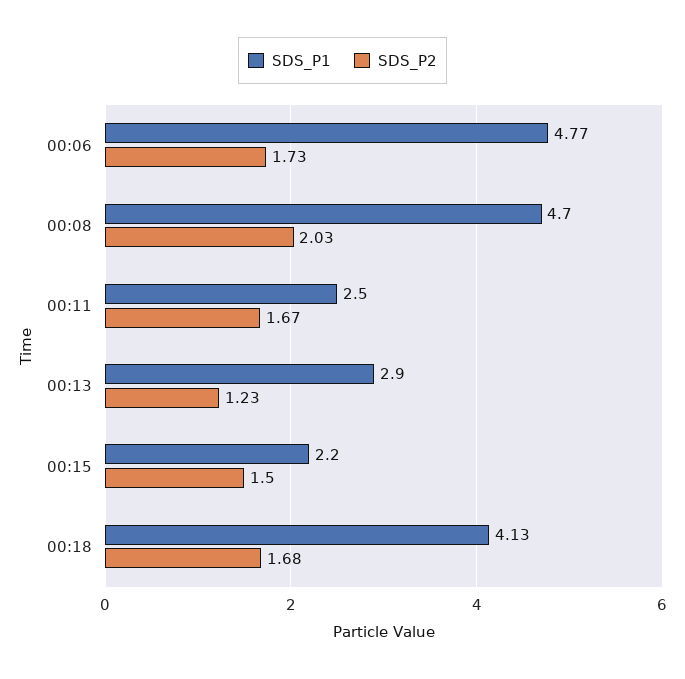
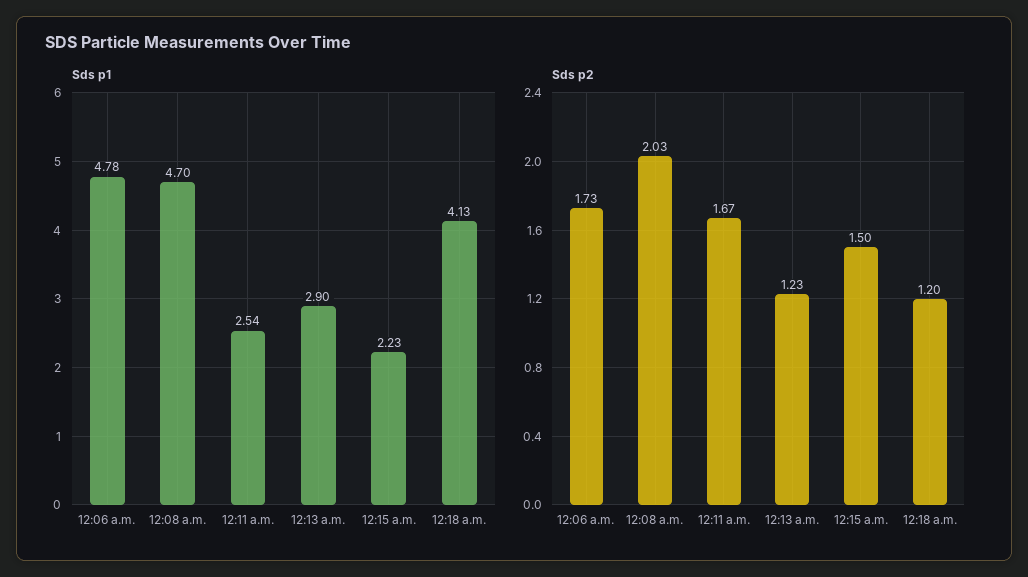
SDS_P1, 00:06: 4.77 -> 4.78
SDS_P1, 00:11: 2.5 -> 2.54
SDS_P1, 00:15: 2.2 -> 2.23
SDS_P2, 00:18: 1.68 -> 1.2

